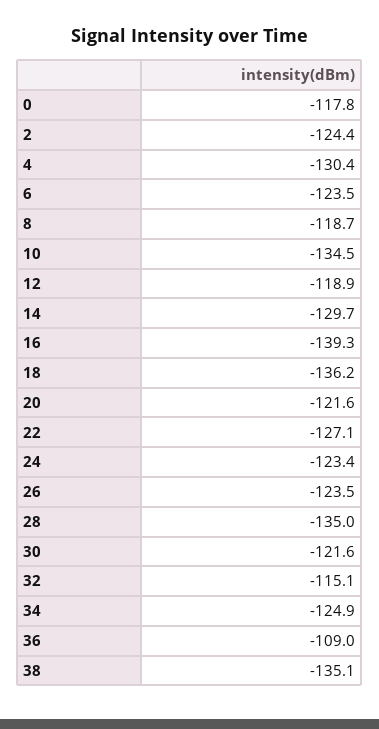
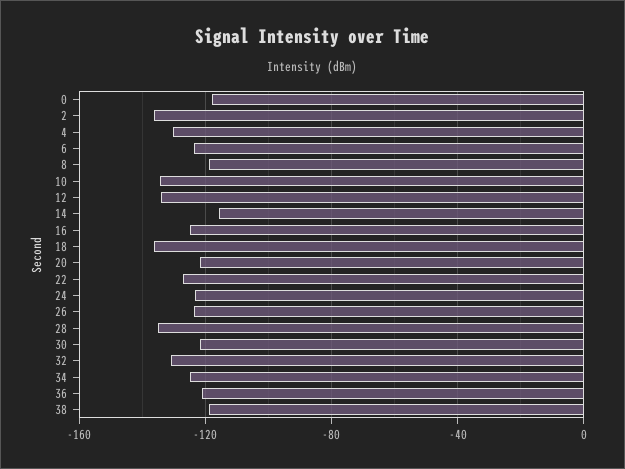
2: -124.4 -> -135
12: -118.9 -> -135
14: -129.7 -> -115
16: -139.3 -> -125
32: -115.1 -> -130
36: -109 -> -120
38: -135.1 -> -120

